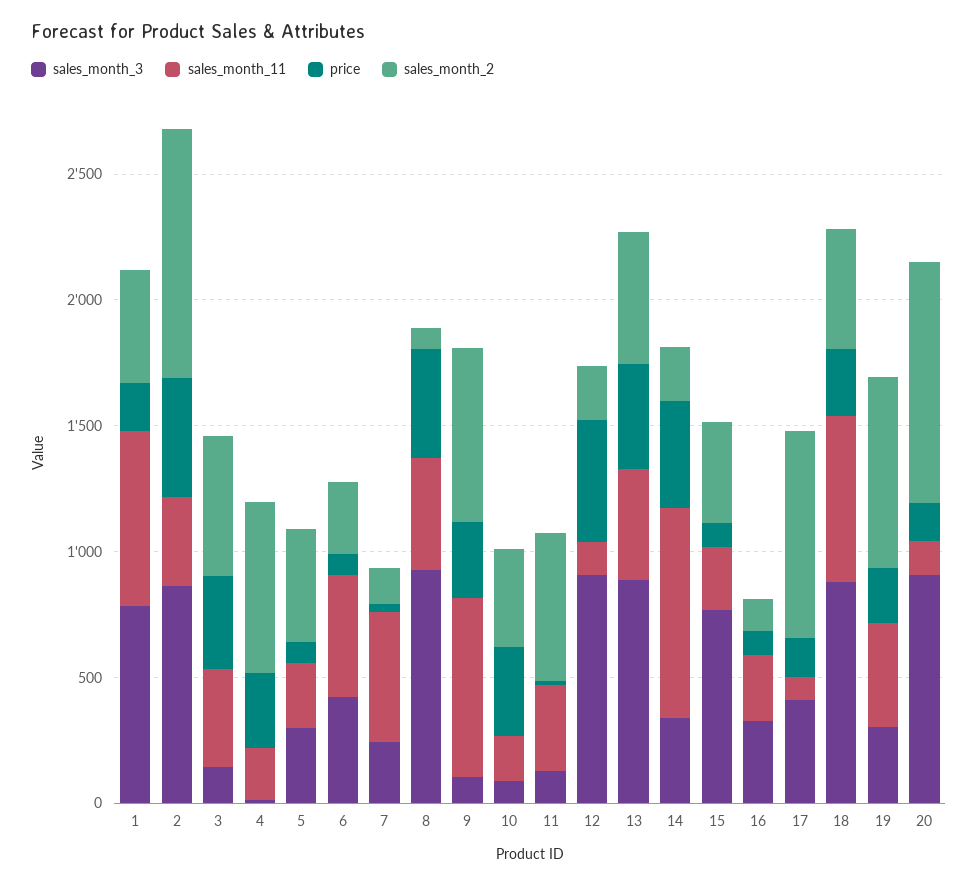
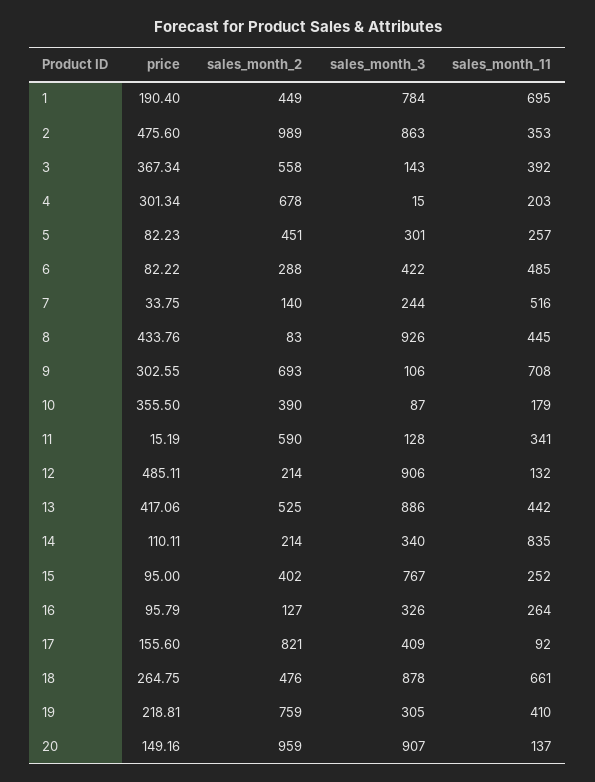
price, 14: 400 -> 110.11

